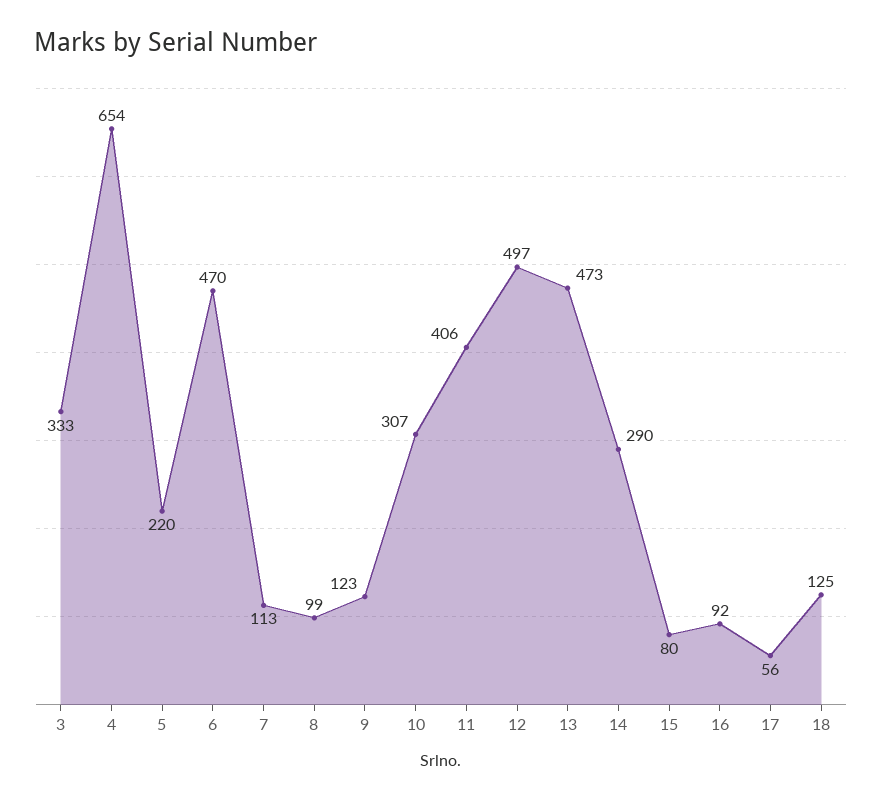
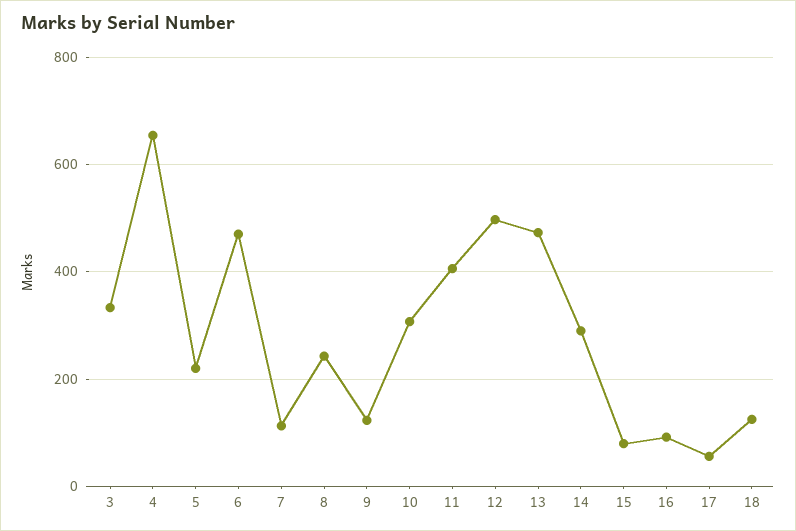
8: 99 -> 240

